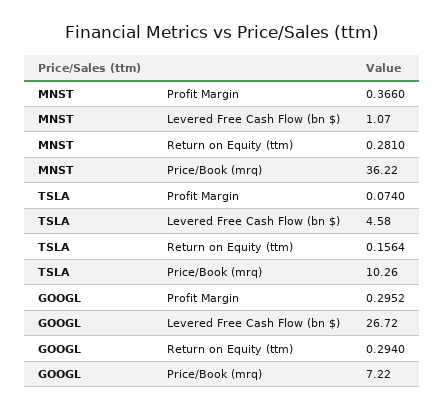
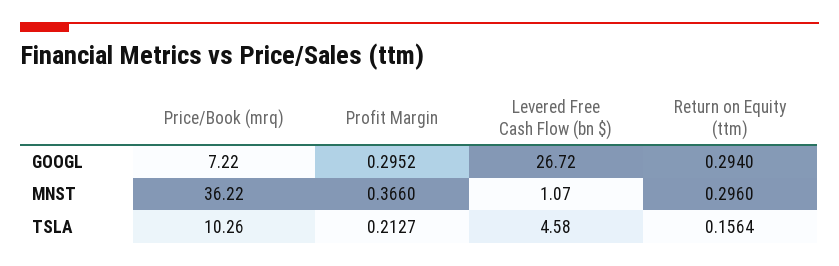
MNST, Return on Equity (ttm): 0.281 -> 0.296
TSLA, Profit Margin: 0.074 -> 0.2127

